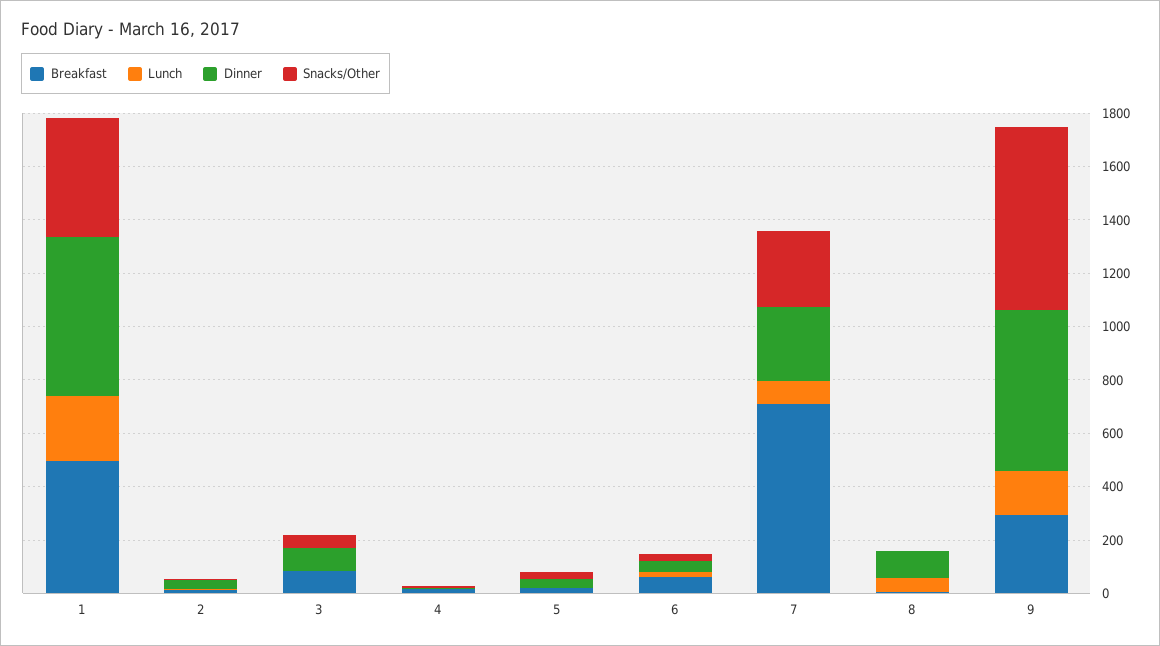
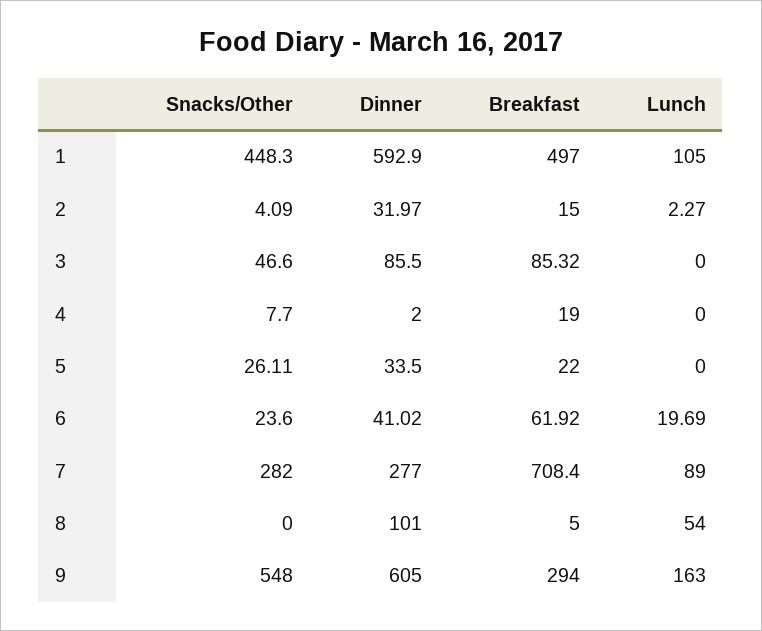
Lunch, 1: 250 -> 105
Snacks/Other, 9: 700 -> 548

